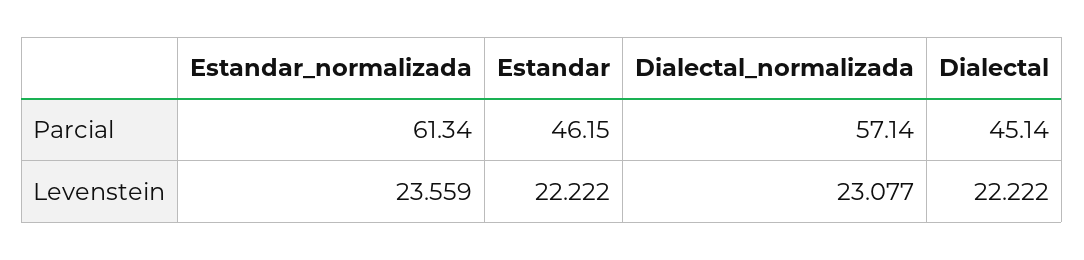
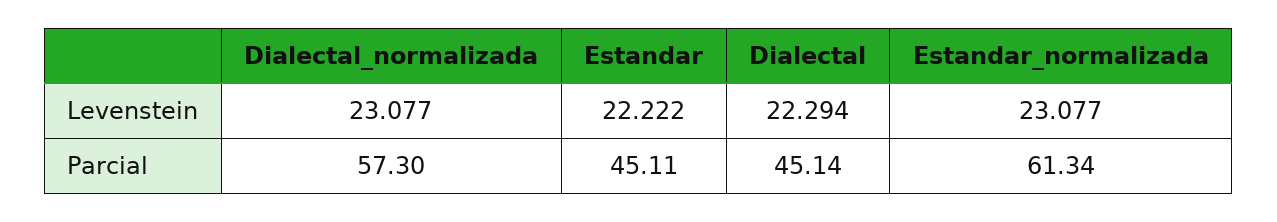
Estandar, Parcial: 46.15 -> 45.11
Dialectal_normalizada, Parcial: 57.14 -> 57.3
Estandar_normalizada, Levenstein: 23.559 -> 23.077
Dialectal, Levenstein: 22.222 -> 22.294

